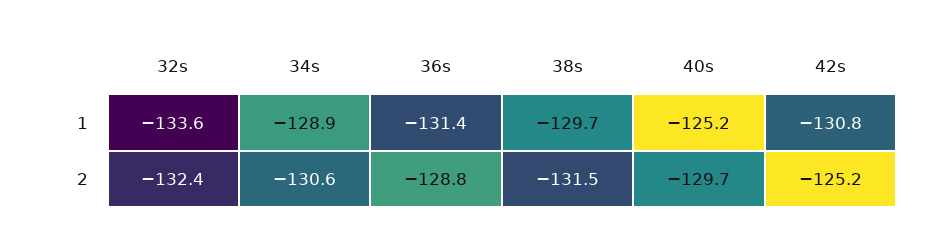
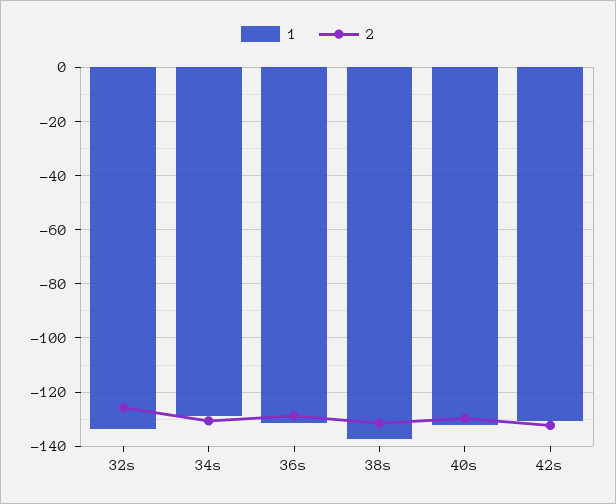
1, 38s: -129.7 -> -137.5
1, 40s: -125.2 -> -132.5
2, 32s: -132.4 -> -125
2, 42s: -125.2 -> -132.5

